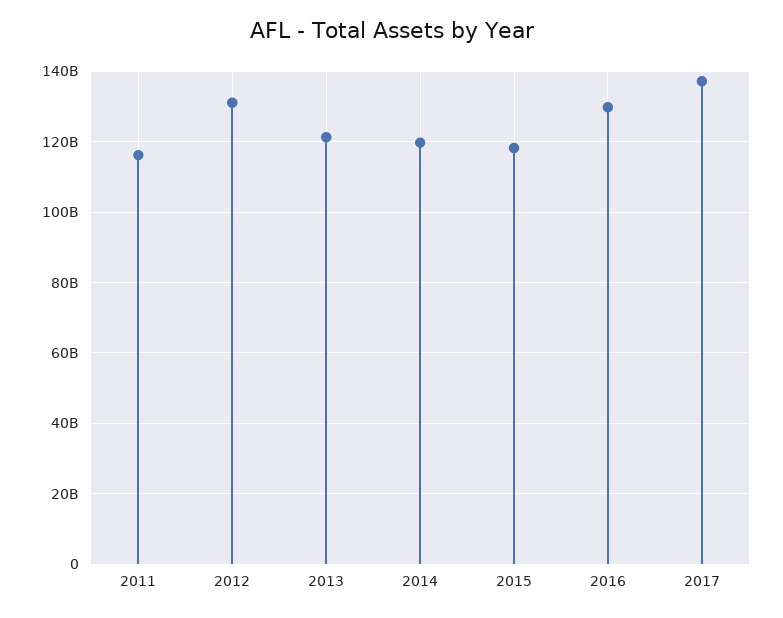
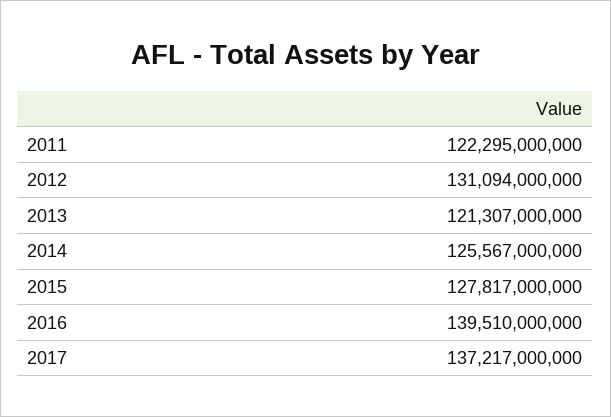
2011: 116000000000 -> 122295000000
2014: 120000000000 -> 125567000000
2015: 118000000000 -> 127817000000
2016: 130000000000 -> 139510000000

